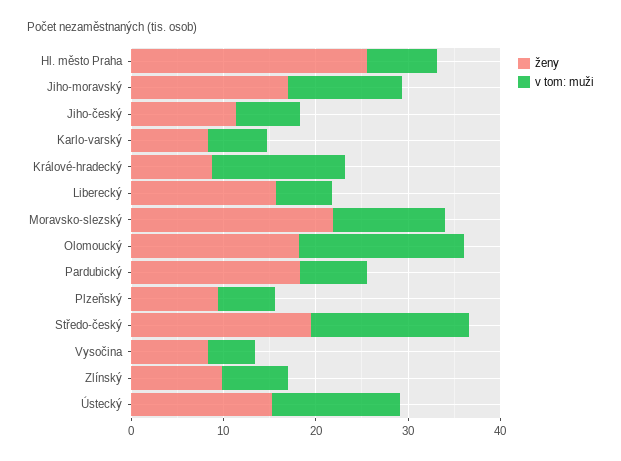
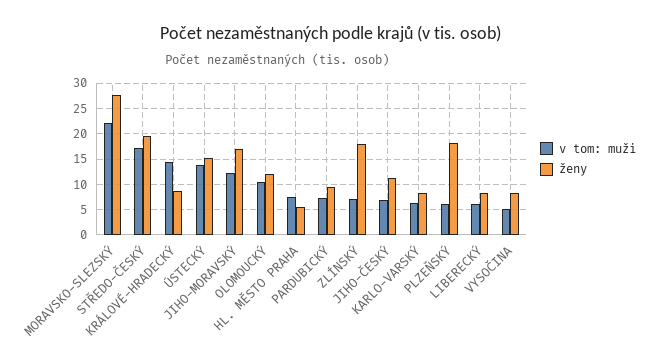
ženy, Hl. město Praha: 26 -> 5
ženy, Liberecký: 16 -> 7.5
ženy, Moravsko-slezský: 22 -> 27.5
v tom: muži, Moravsko-slezský: 12 -> 22.5
ženy, Olomoucký: 18 -> 12.5
v tom: muži, Olomoucký: 18 -> 10
ženy, Pardubický: 18 -> 10
ženy, Plzeňský: 10 -> 17.5
ženy, Zlínský: 10 -> 17.5

